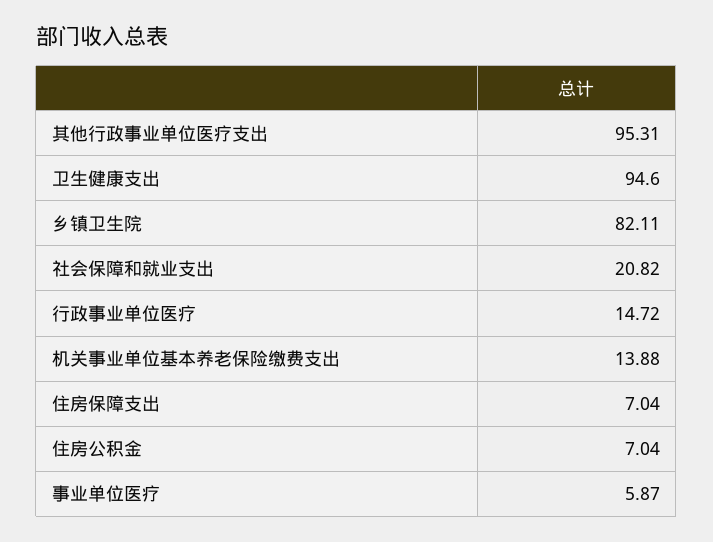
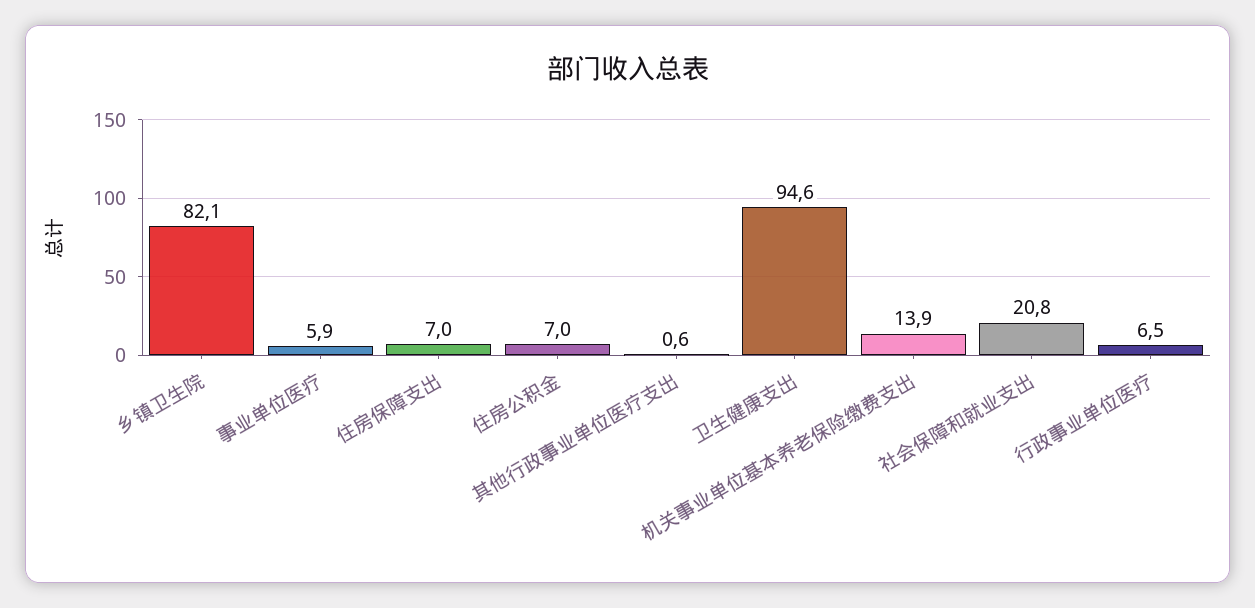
其他行政事业单位医疗支出: 95.31 -> 0.6
行政事业单位医疗: 14.72 -> 6.5

